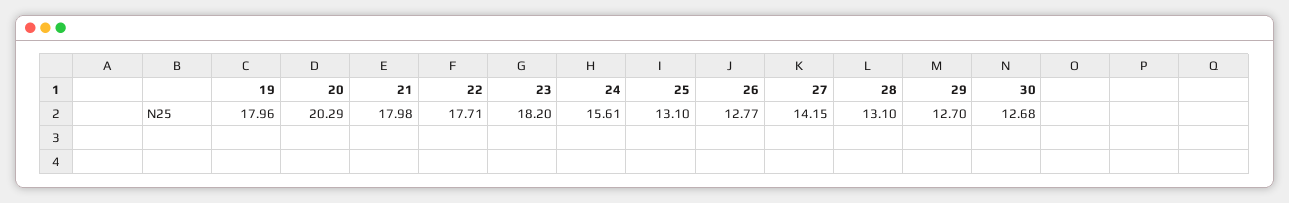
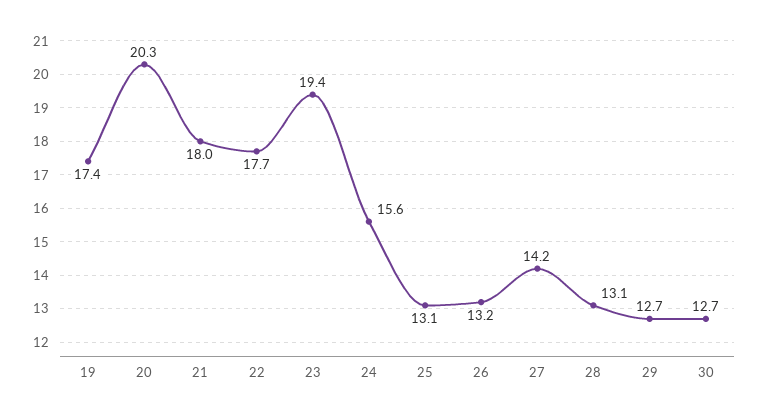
19: 17.96 -> 17.4
23: 18.2 -> 19.4
26: 12.77 -> 13.2

